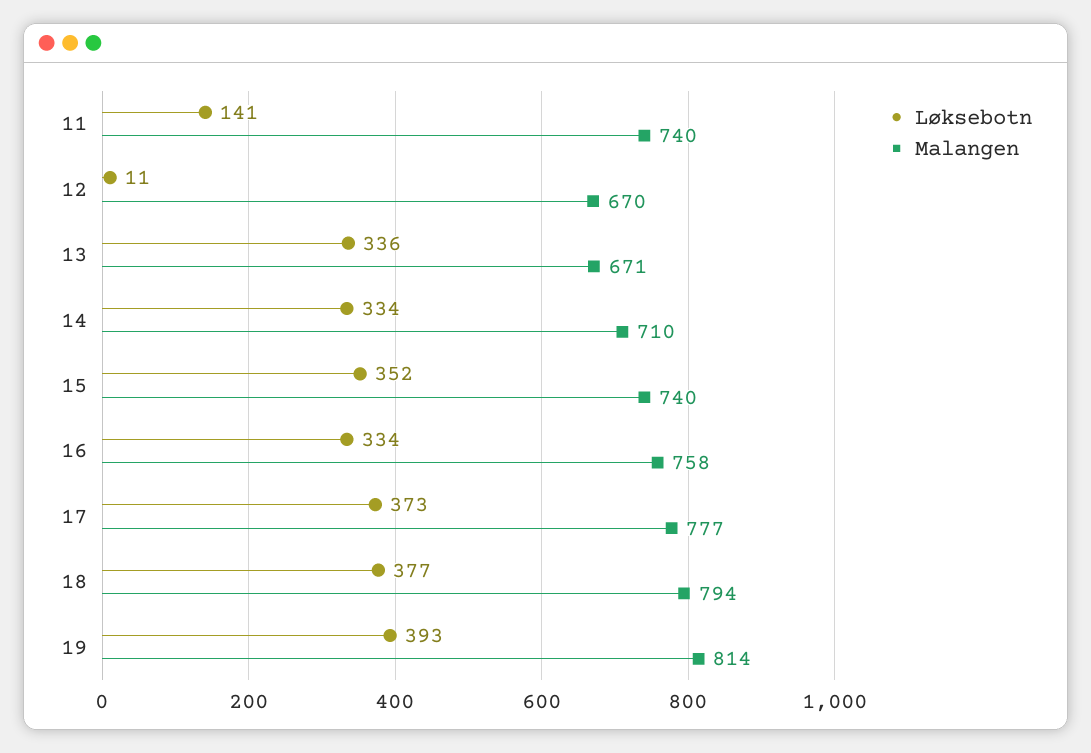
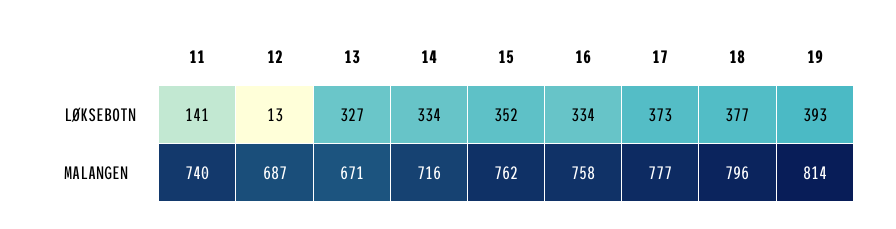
Løksebotn, 12: 11 -> 13
Malangen, 12: 670 -> 687
Løksebotn, 13: 336 -> 327
Malangen, 14: 710 -> 716
Malangen, 15: 740 -> 762
Malangen, 18: 794 -> 796

